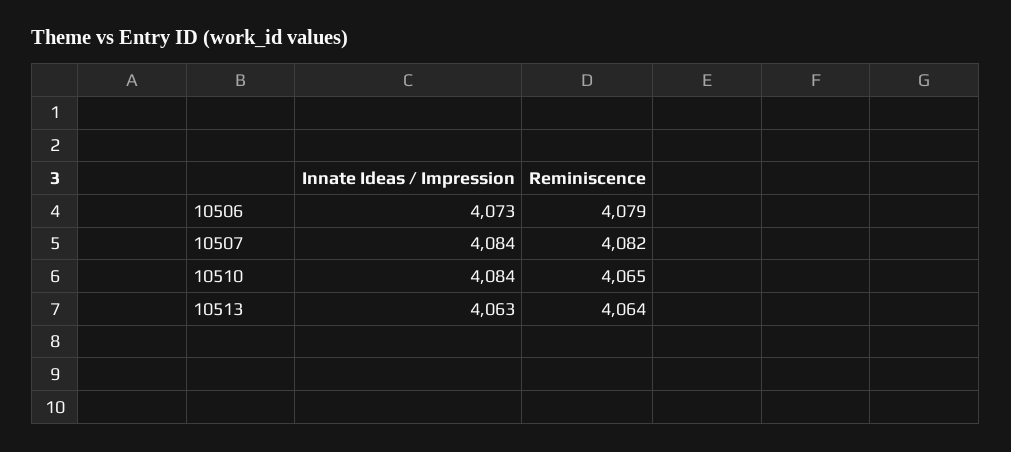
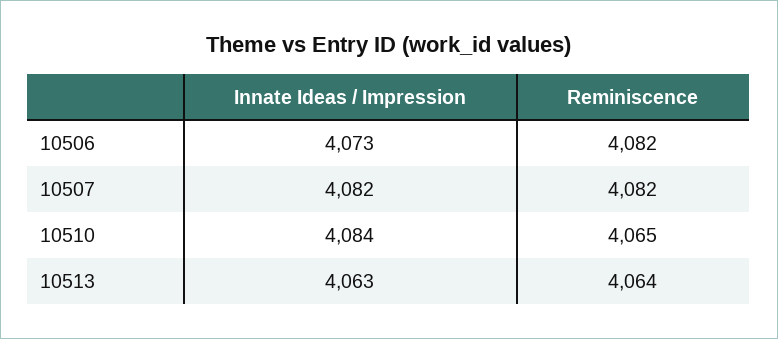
Reminiscence, 10506: 4079 -> 4082
Innate Ideas / Impression, 10507: 4084 -> 4082

